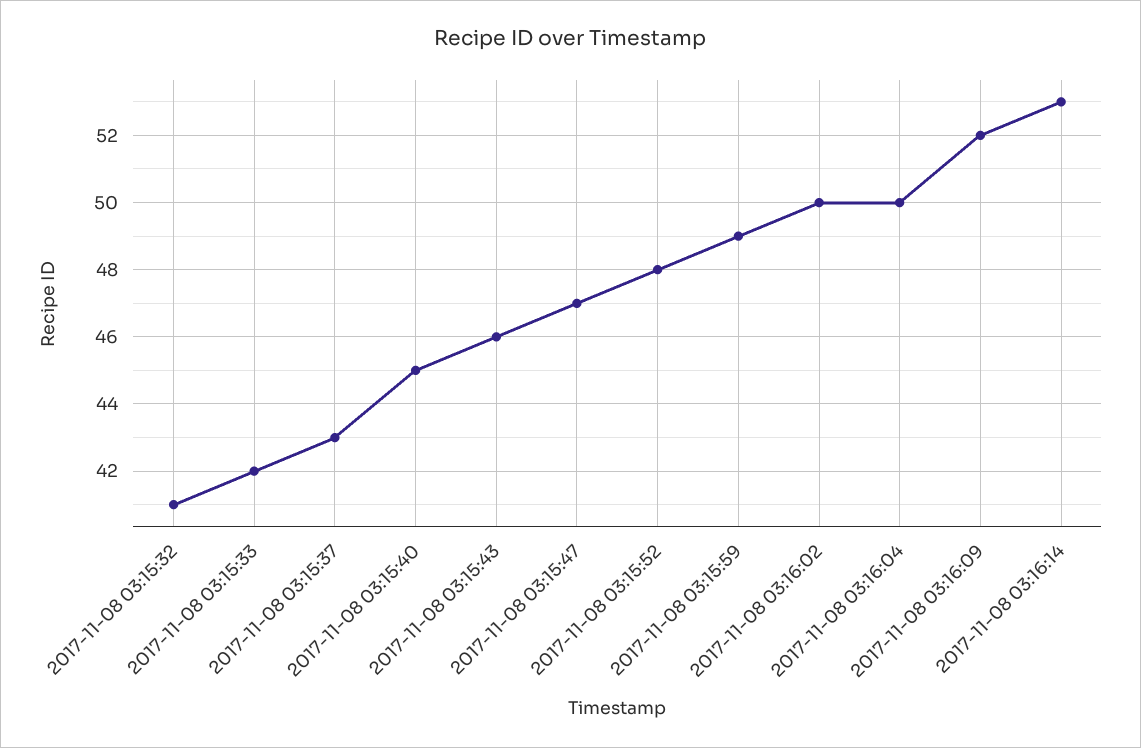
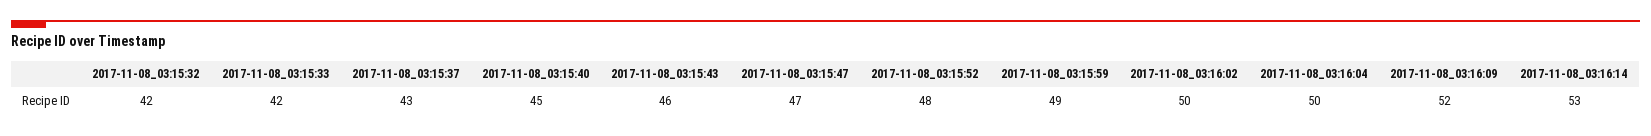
2017-11-08 03:15:32: 41 -> 42

